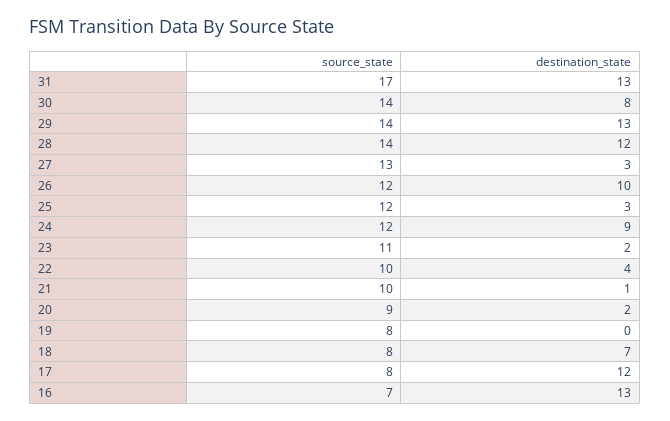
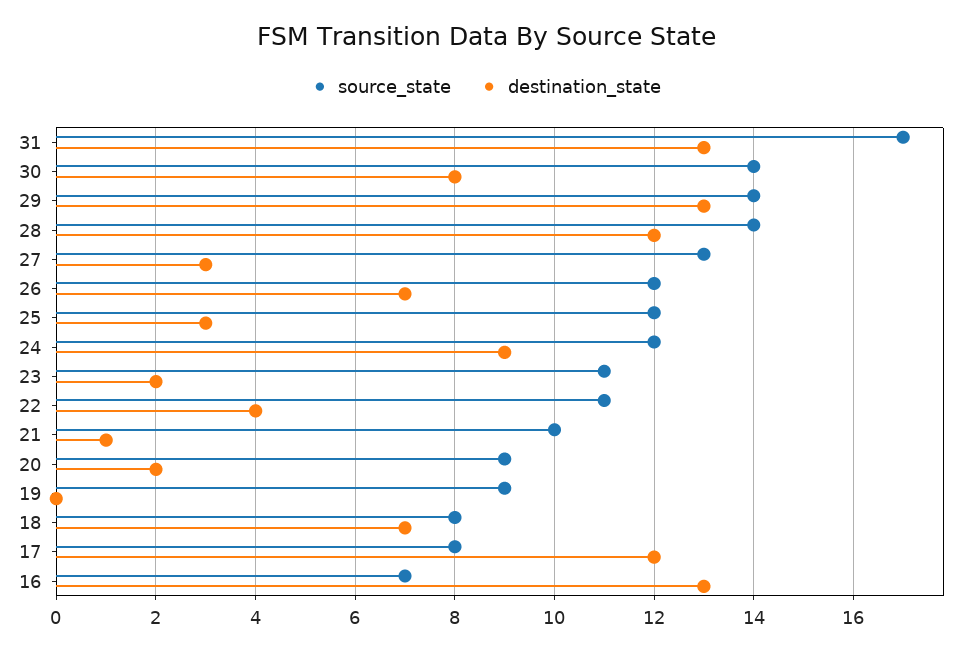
destination_state, 26: 10 -> 7
source_state, 22: 10 -> 11
source_state, 19: 8 -> 9

